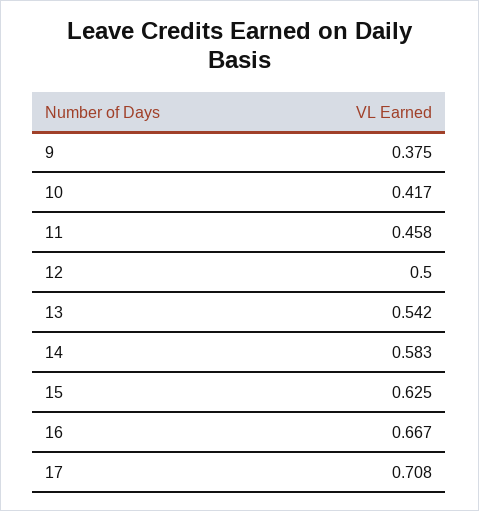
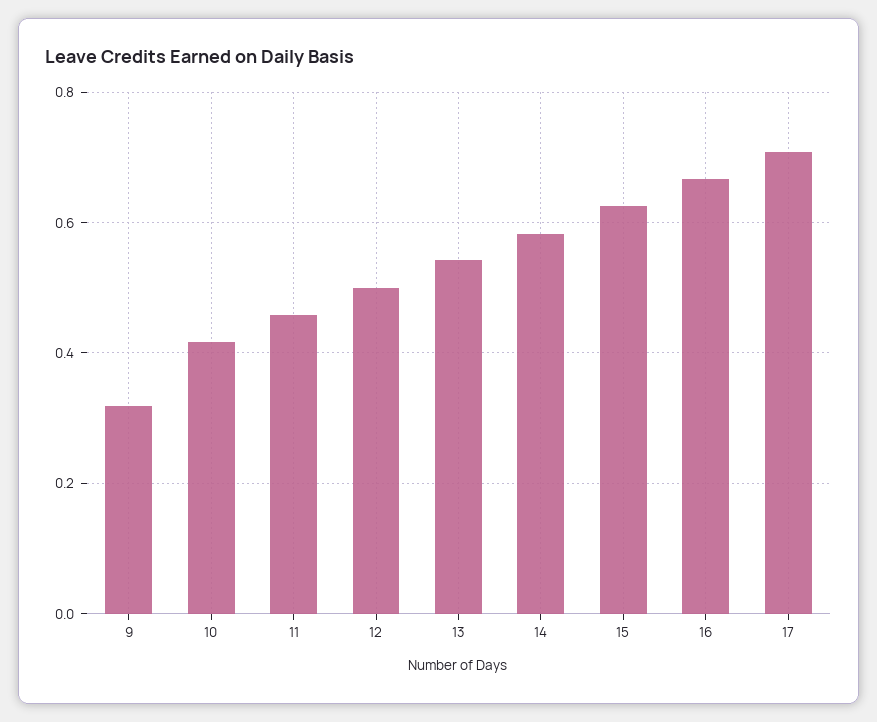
9: 0.375 -> 0.32

